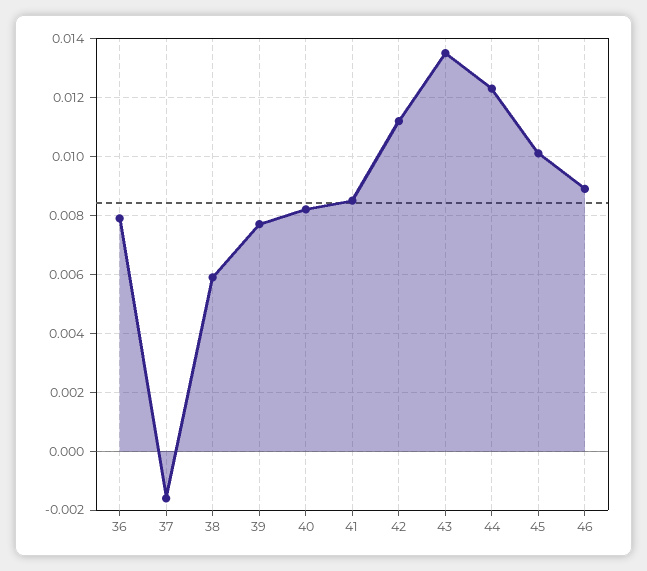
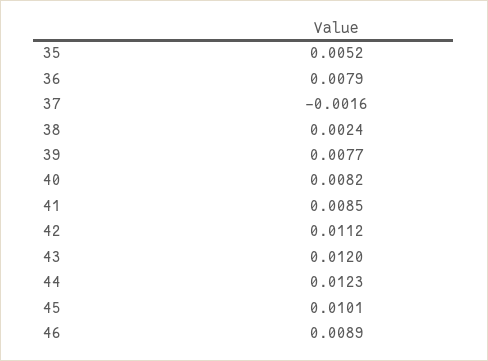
38: 0.006 -> 0.0024
43: 0.0135 -> 0.012
35: none -> 0.0052

